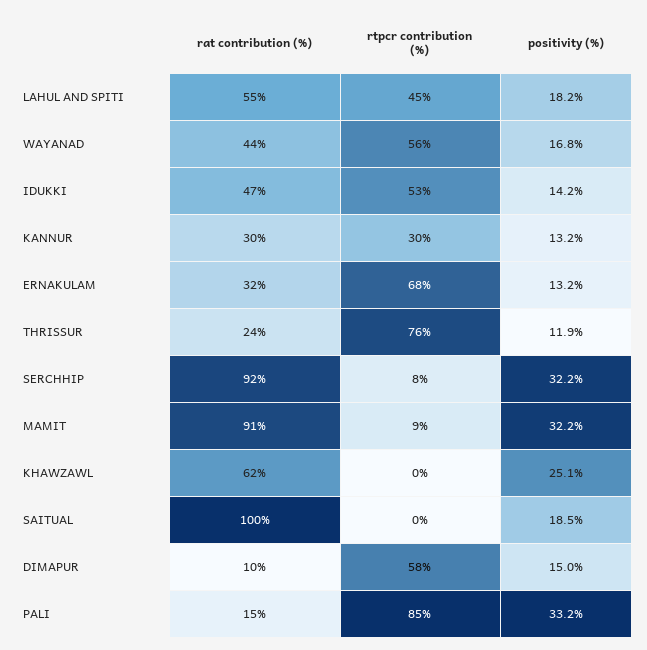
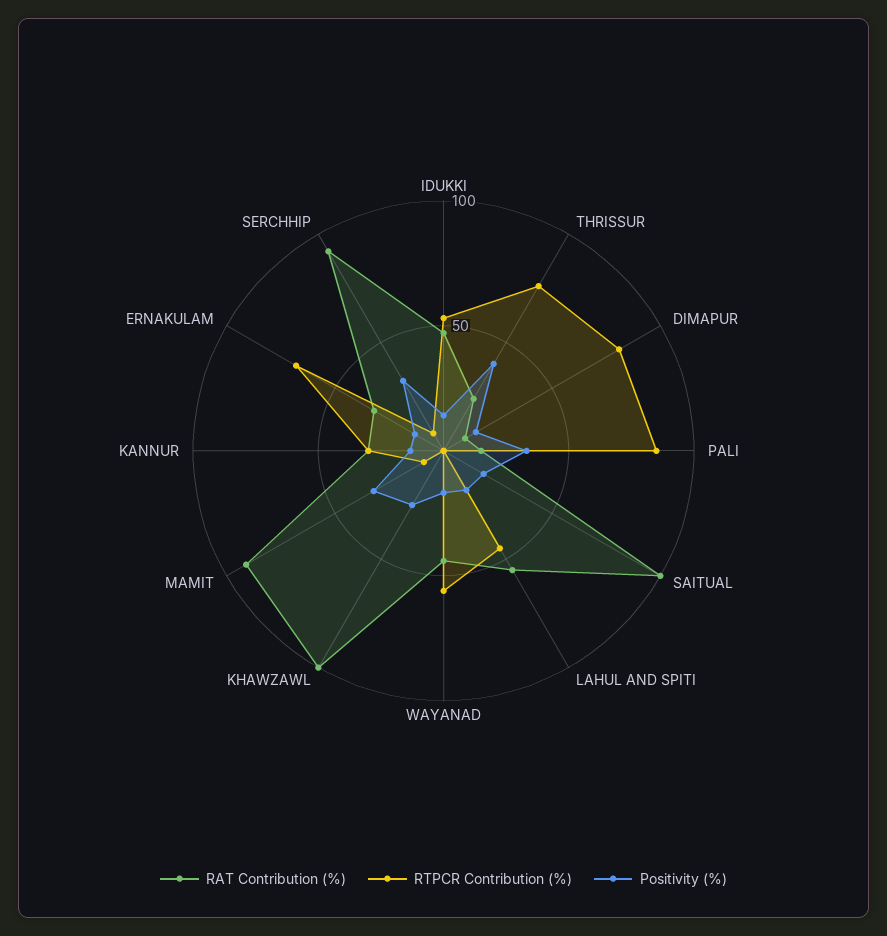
positivity (%), THRISSUR: 11.9 -> 40
rat contribution (%), KHAWZAWL: 62 -> 100
rtpcr contribution (%), DIMAPUR: 58 -> 80

